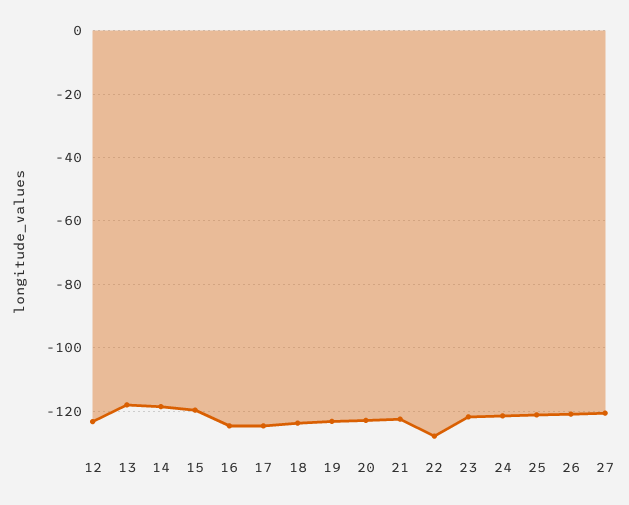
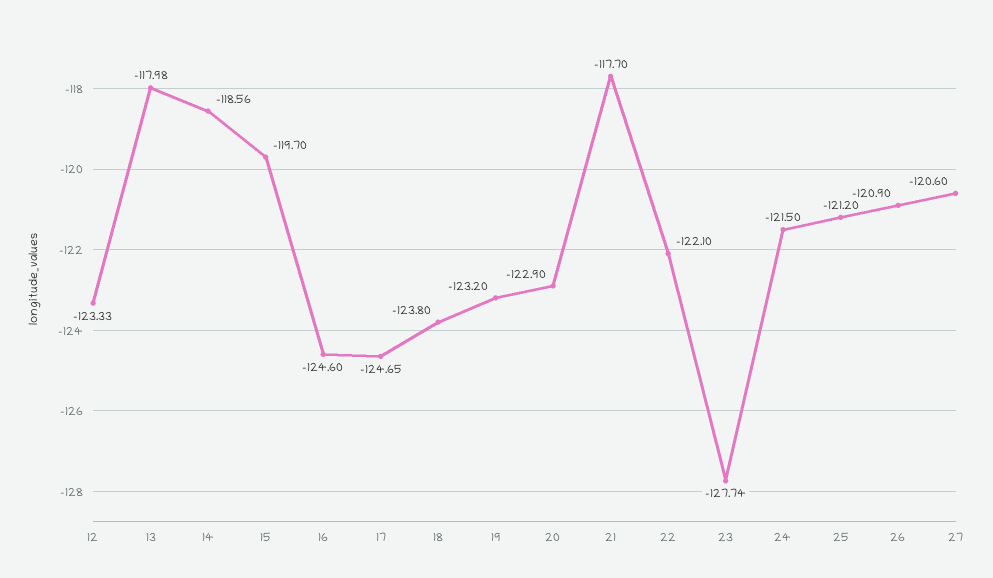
21: -122 -> -117.7
22: -128 -> -122.1
23: -122 -> -127.74

